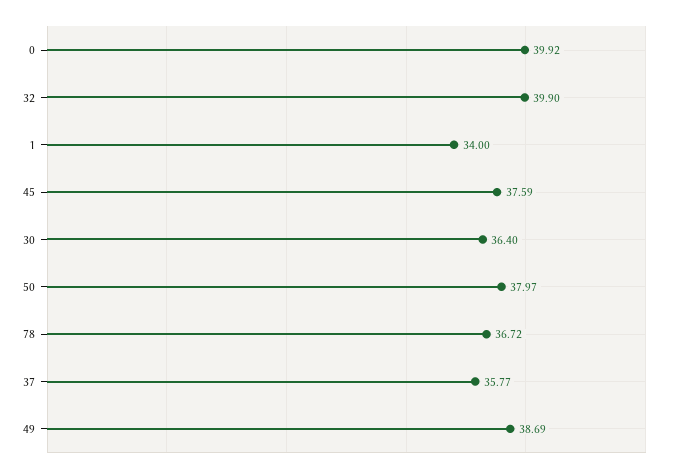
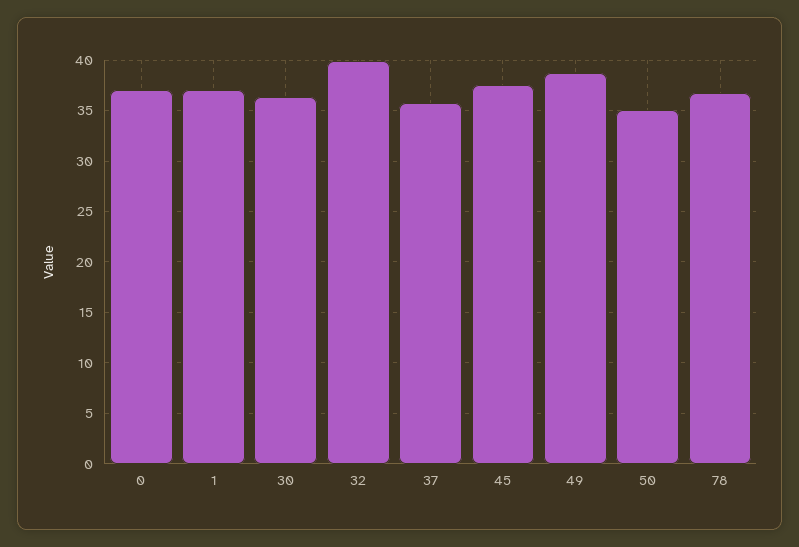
0: 39.92 -> 37
1: 34 -> 37
50: 37.97 -> 35

